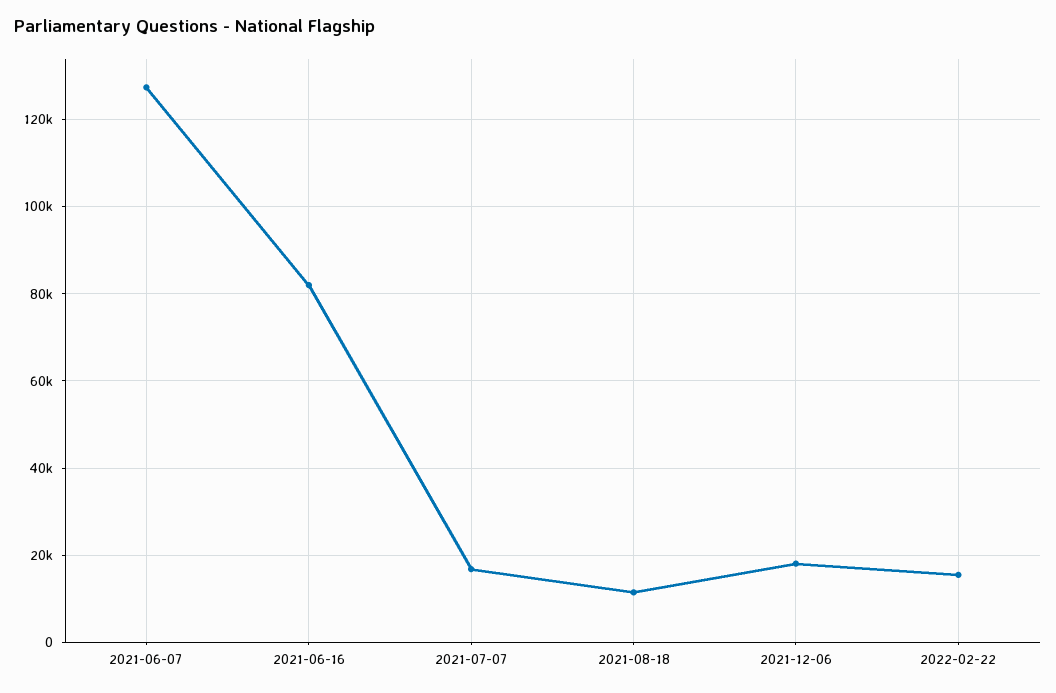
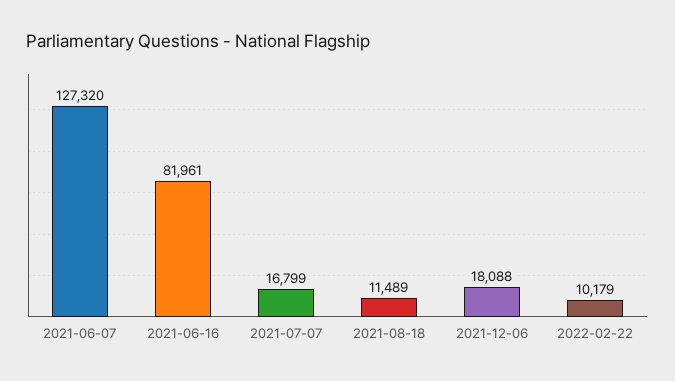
2022-02-22: 16000 -> 10179

